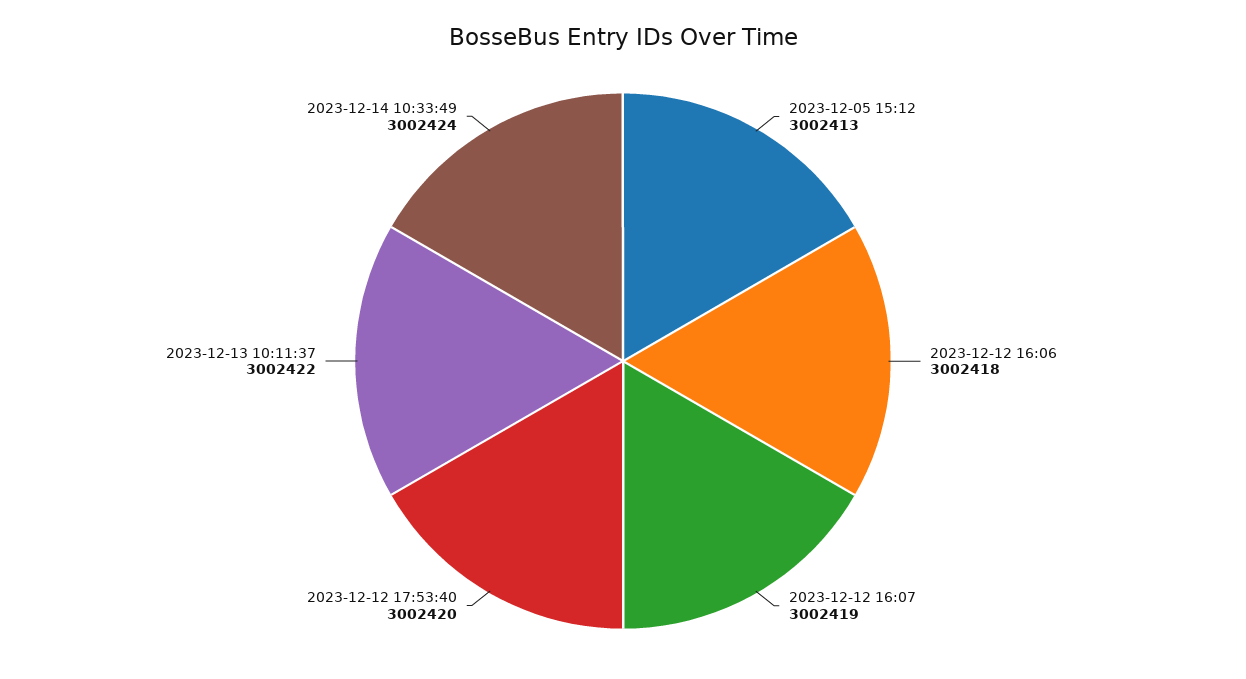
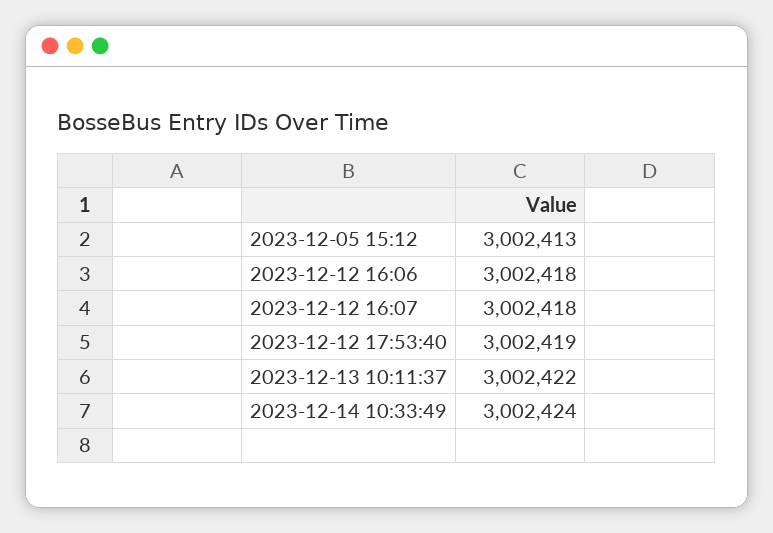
2023-12-12 16:07: 3002419 -> 3002418
2023-12-12 17:53:40: 3002420 -> 3002419

